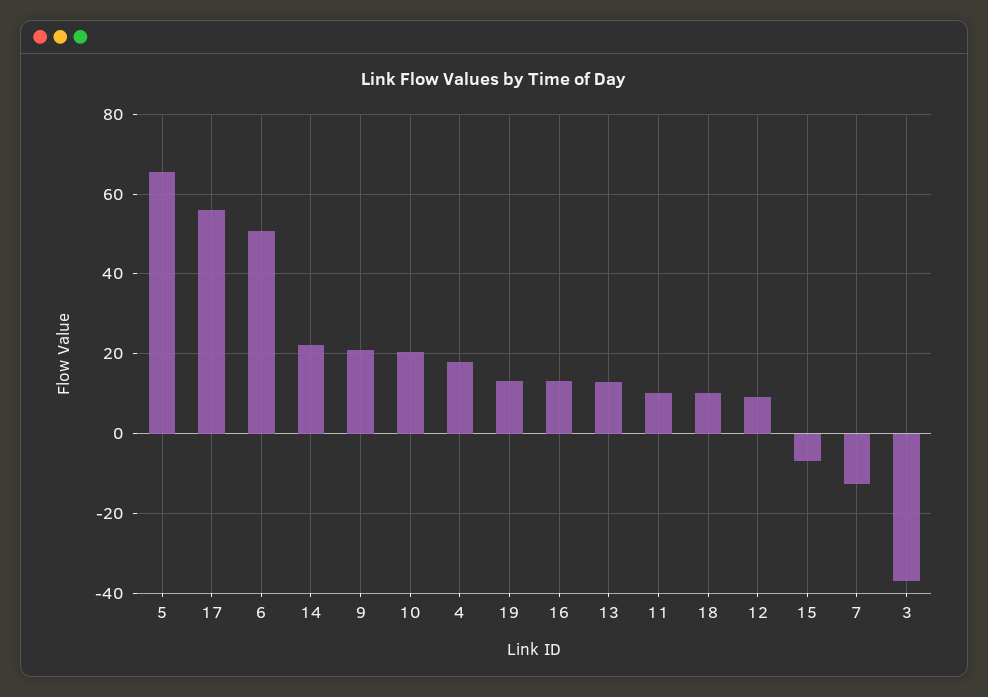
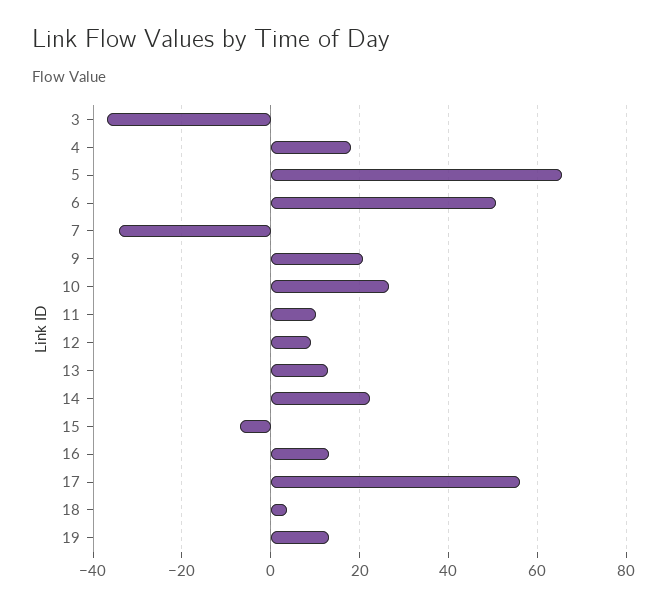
10: 20 -> 26
18: 10 -> 4
7: -12 -> -34

